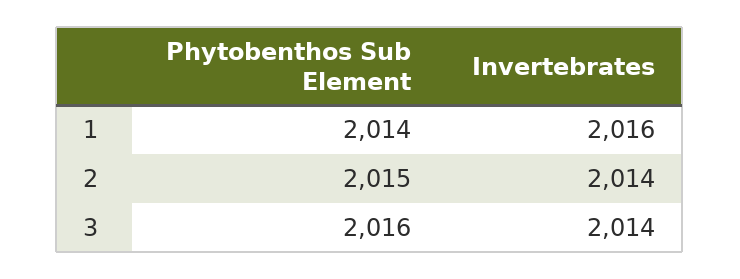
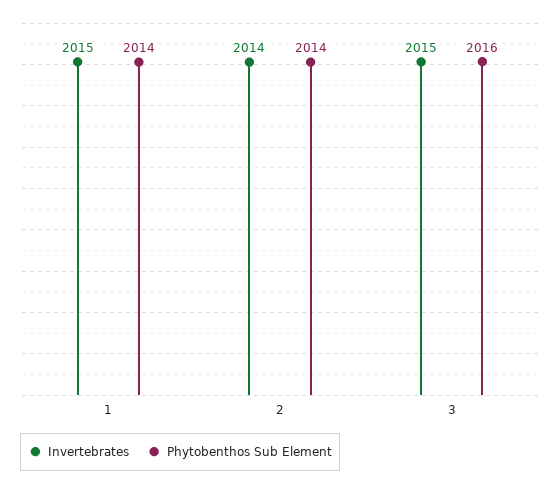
Invertebrates, 1: 2016 -> 2015
Phytobenthos Sub Element, 2: 2015 -> 2014
Invertebrates, 3: 2014 -> 2015

